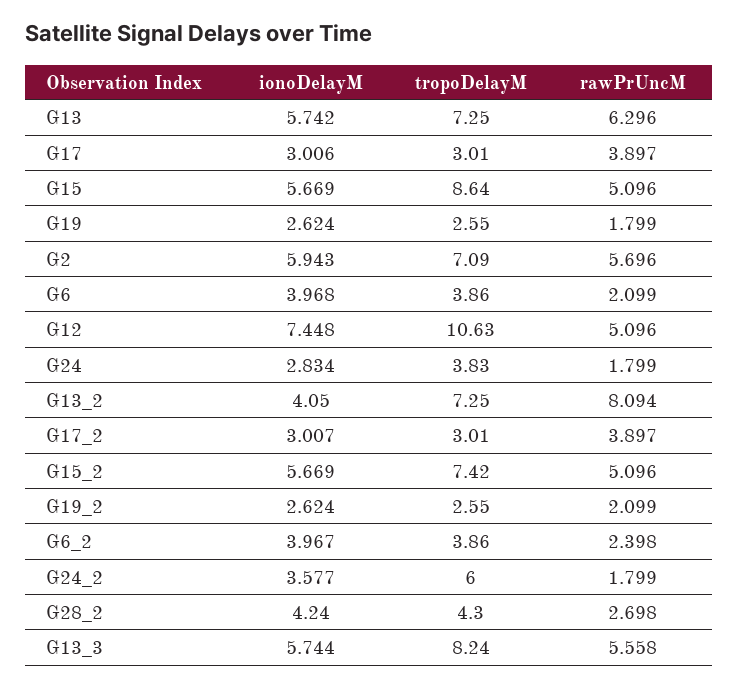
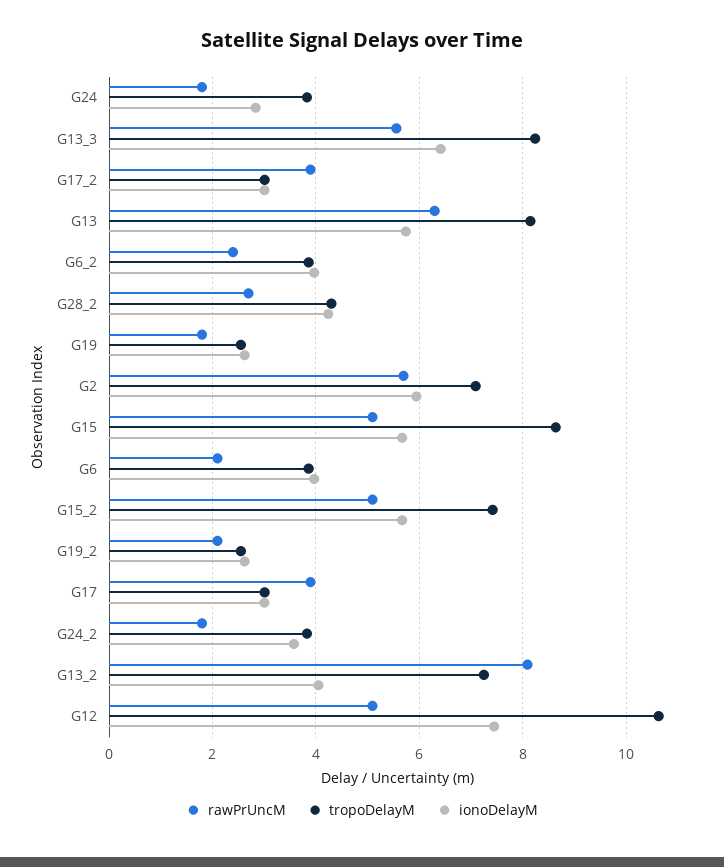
tropoDelayM, G13: 7.25 -> 8.2
tropoDelayM, G24_2: 6 -> 3.8
ionoDelayM, G13_3: 5.744 -> 6.4

